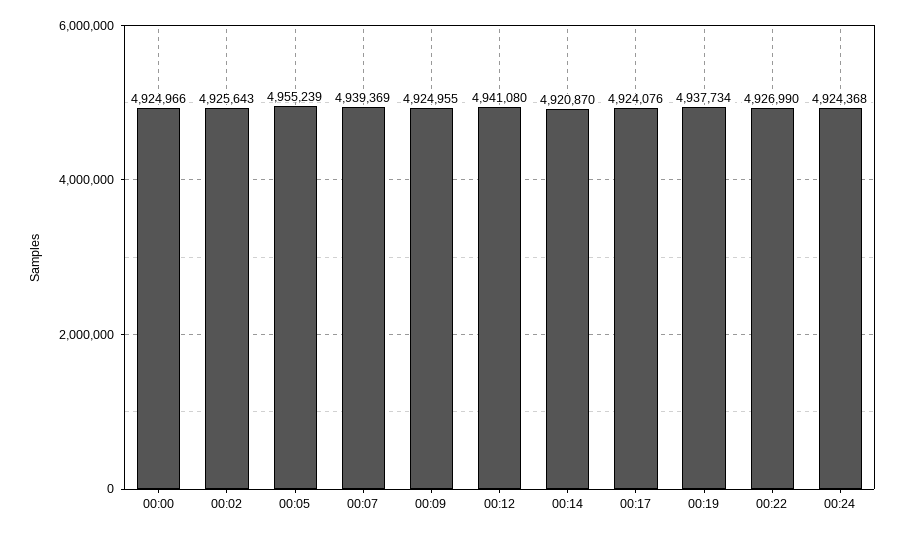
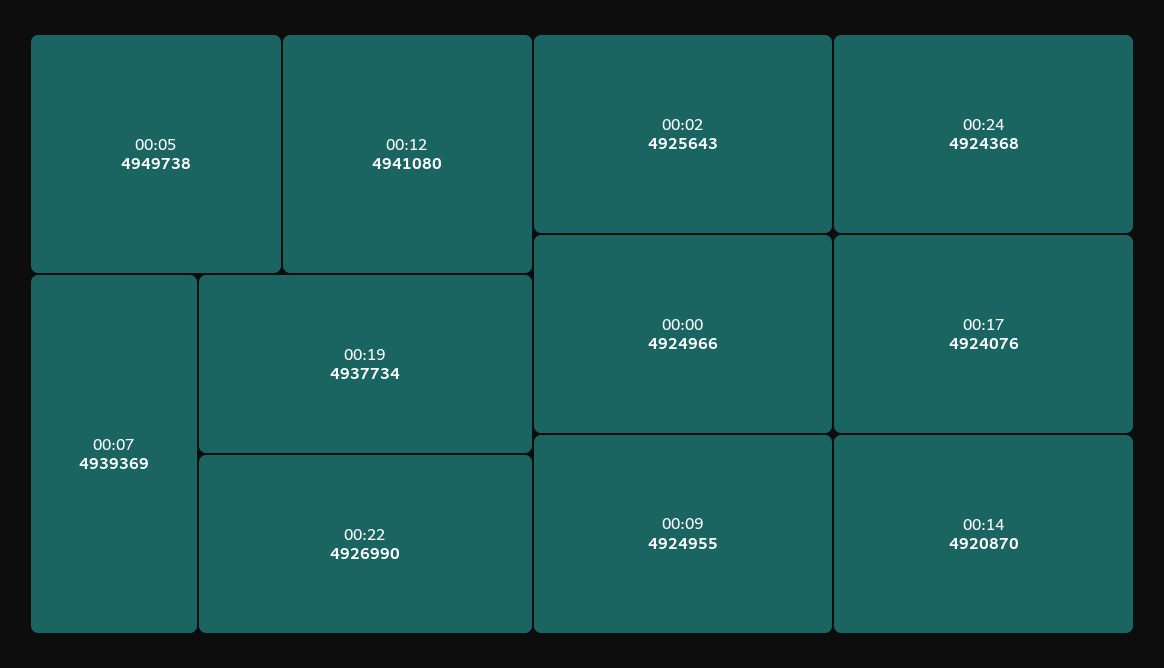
00:05: 4955239 -> 4949738

